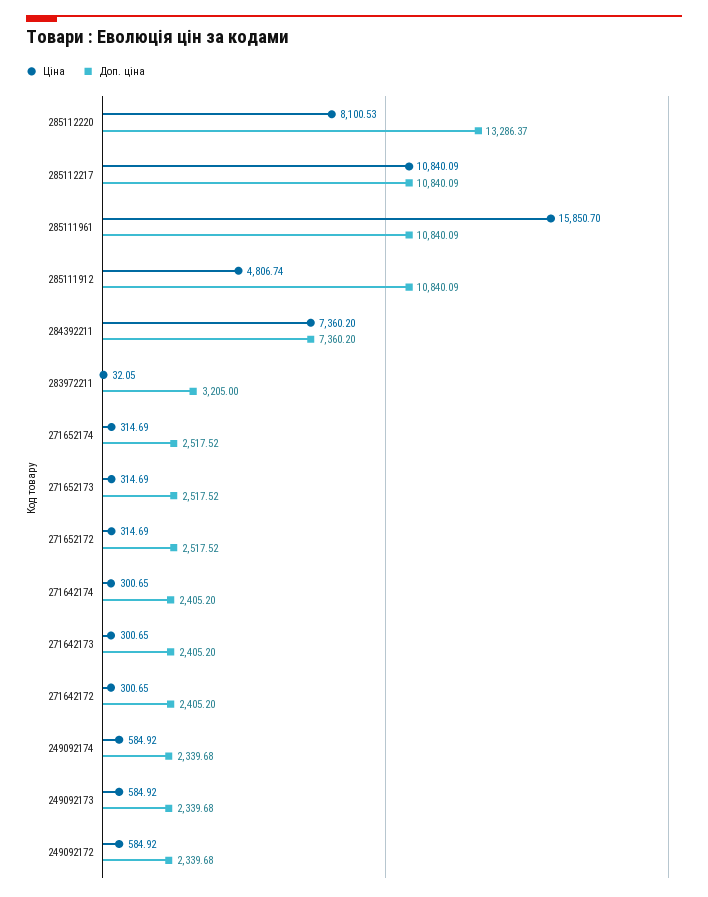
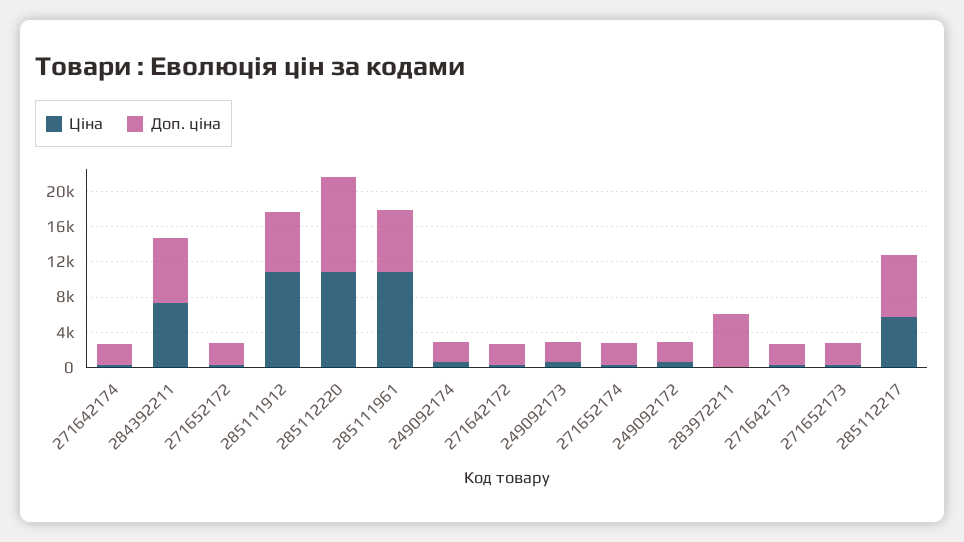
Ціна, 285112220: 8100.53 -> 11000
Доп. ціна, 285112220: 13286.37 -> 11000
Ціна, 285112217: 10840.09 -> 6000
Доп. ціна, 285112217: 10840.09 -> 7000
Ціна, 285111961: 15850.7 -> 11000
Доп. ціна, 285111961: 10840.09 -> 7000
Ціна, 285111912: 4806.74 -> 11000
Доп. ціна, 285111912: 10840.09 -> 7000
Доп. ціна, 283972211: 3205 -> 6000

